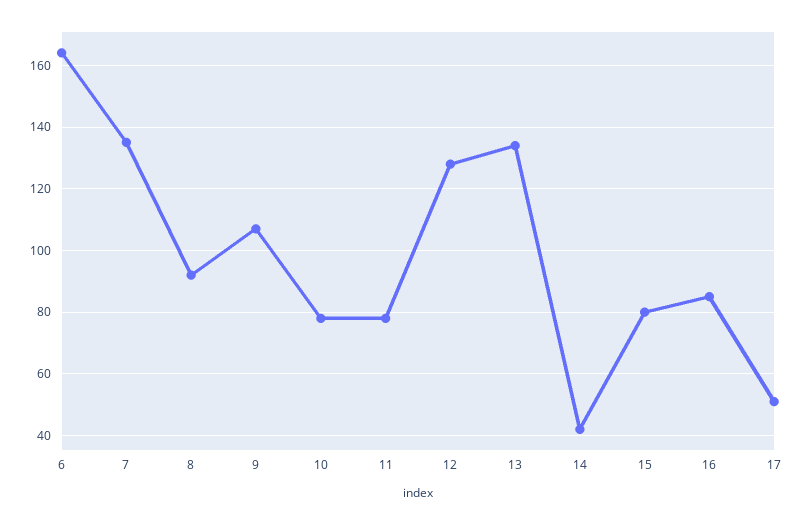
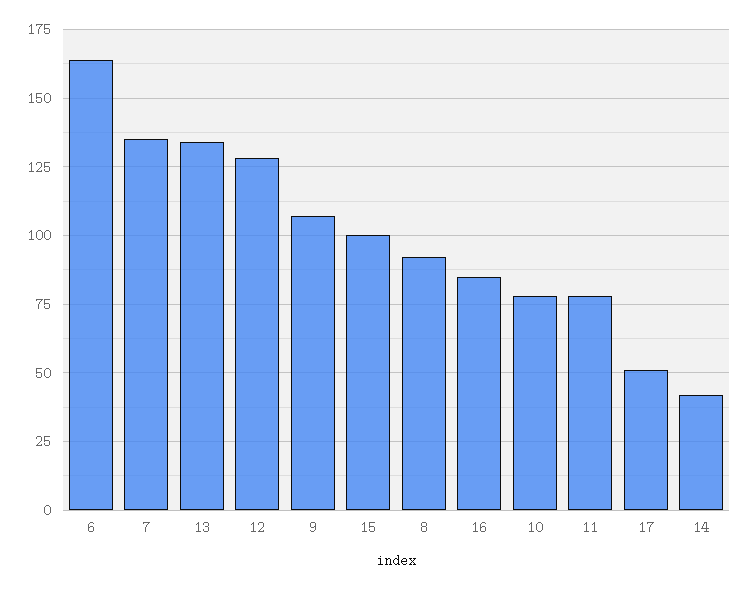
15: 80 -> 100

